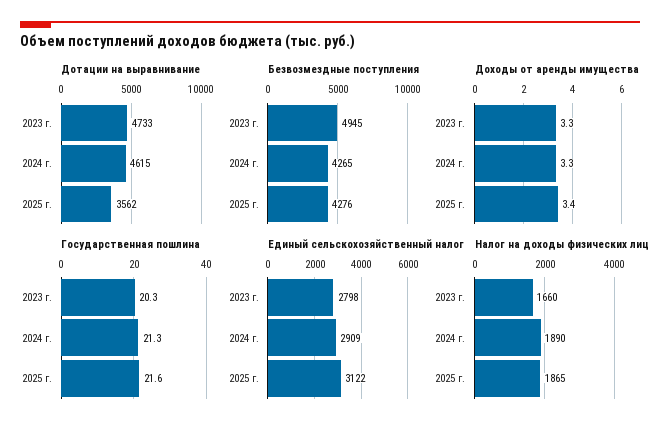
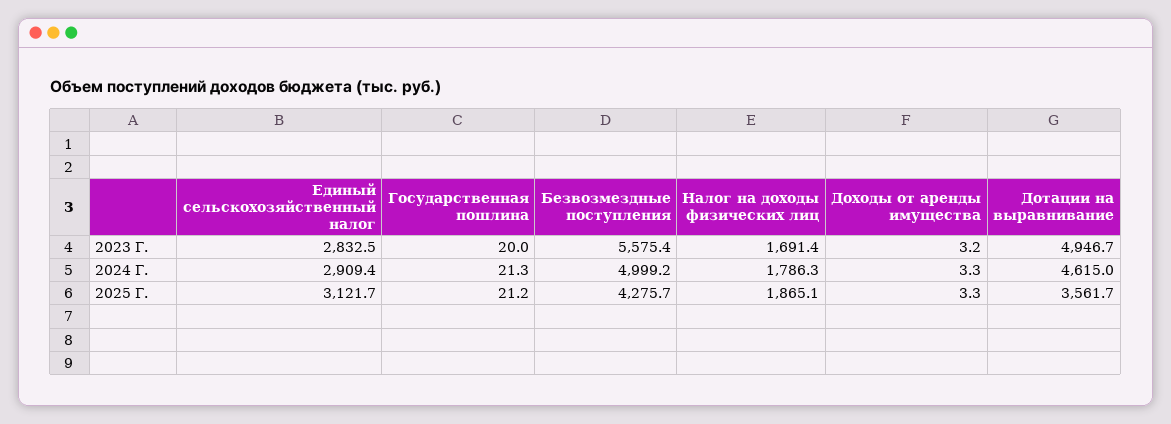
Дотации на выравнивание, 2023 г.: 4733 -> 4946.7
Безвозмездные поступления, 2023 г.: 4945 -> 5575.4
Безвозмездные поступления, 2024 г.: 4265 -> 4999.2
Доходы от аренды имущества, 2023 г.: 3.3 -> 3.2
Доходы от аренды имущества, 2025 г.: 3.4 -> 3.3
Государственная пошлина, 2023 г.: 20.3 -> 20
Государственная пошлина, 2025 г.: 21.6 -> 21.2
Единый сельскохозяйственный налог, 2023 г.: 2798 -> 2832.5
Налог на доходы физических лиц, 2023 г.: 1660 -> 1691.4
Налог на доходы физических лиц, 2024 г.: 1890 -> 1786.3

